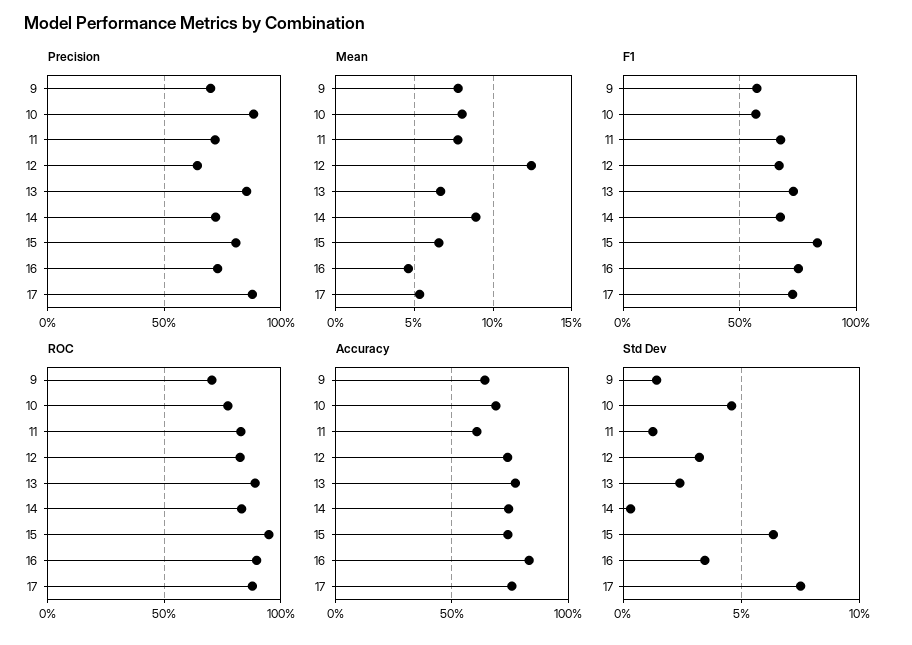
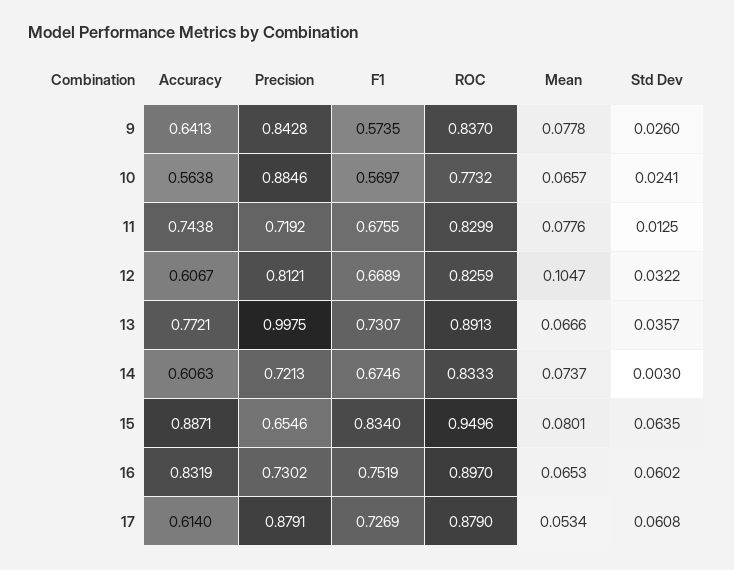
Precision, 9: 0.7 -> 0.8428
Precision, 12: 0.65 -> 0.8121
Precision, 13: 0.85 -> 0.9975
Precision, 15: 0.8 -> 0.6546
Mean, 10: 0.08 -> 0.0657
Mean, 12: 0.125 -> 0.1047
Mean, 14: 0.09 -> 0.0737
Mean, 15: 0.065 -> 0.0801
Mean, 16: 0.045 -> 0.0653
ROC, 9: 0.7 -> 0.837
Accuracy, 10: 0.7 -> 0.5638
Accuracy, 11: 0.6 -> 0.7438
Accuracy, 12: 0.75 -> 0.6067
Accuracy, 14: 0.75 -> 0.6063
Accuracy, 15: 0.75 -> 0.8871
Accuracy, 17: 0.75 -> 0.614
Std Dev, 9: 0.015 -> 0.026
Std Dev, 10: 0.045 -> 0.0241
Std Dev, 13: 0.025 -> 0.0357
Std Dev, 16: 0.035 -> 0.0602
Std Dev, 17: 0.075 -> 0.0608

